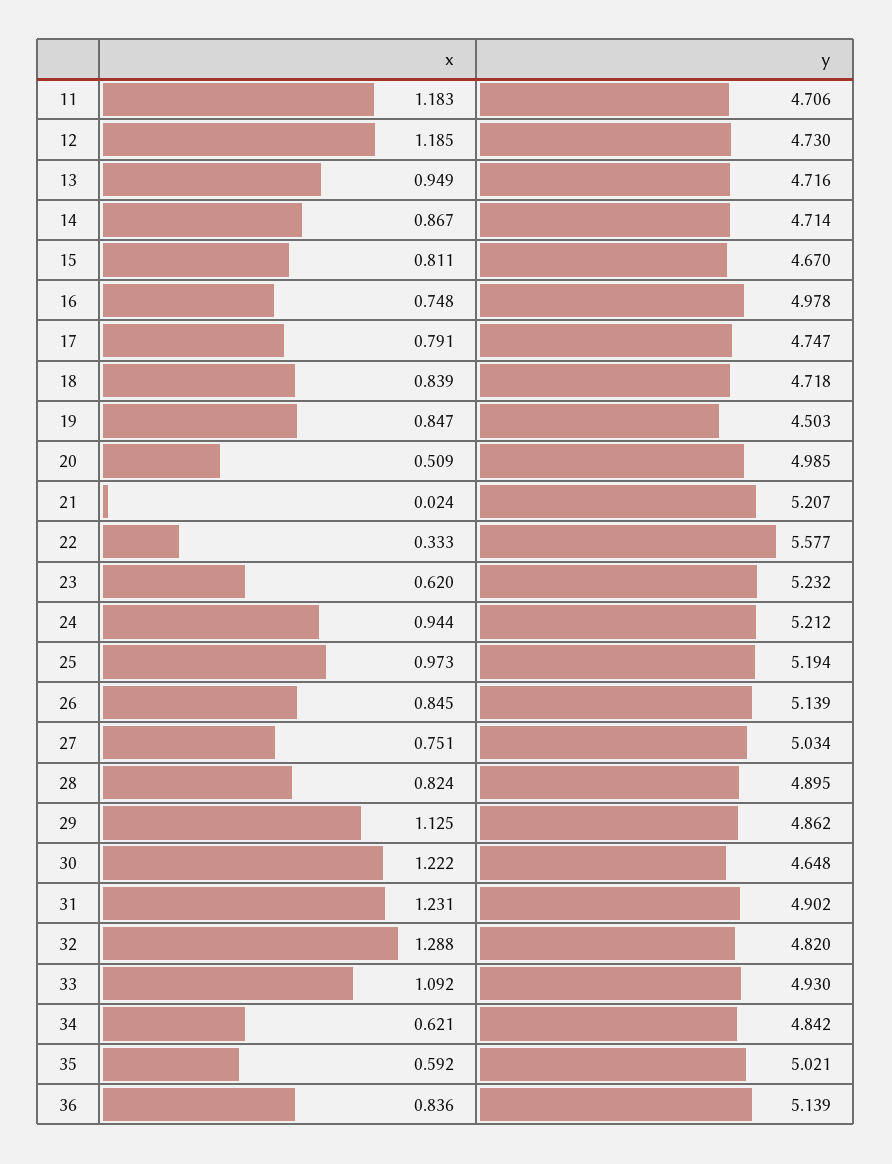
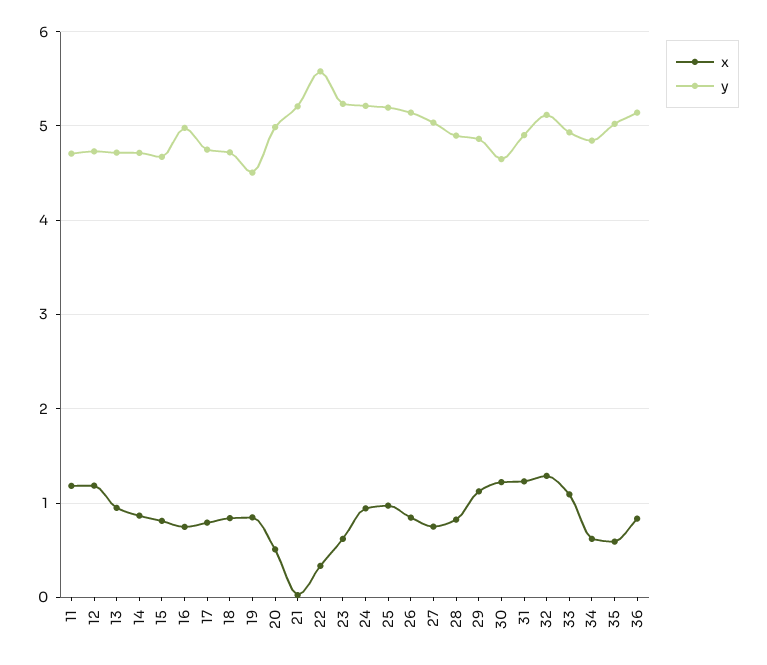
y, 32: 4.82 -> 5.1

